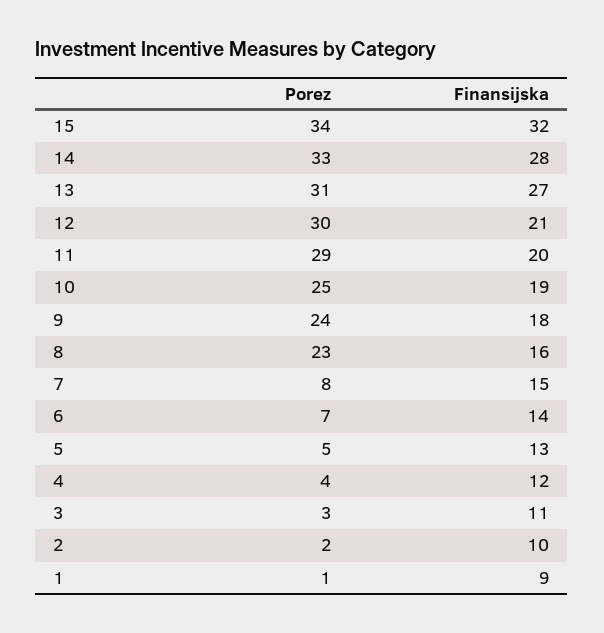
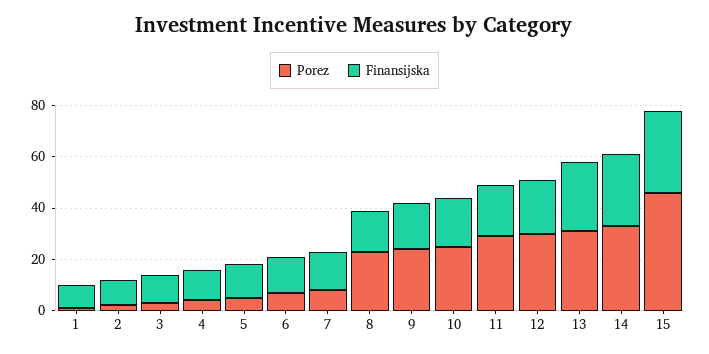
Porez, 15: 34 -> 45

